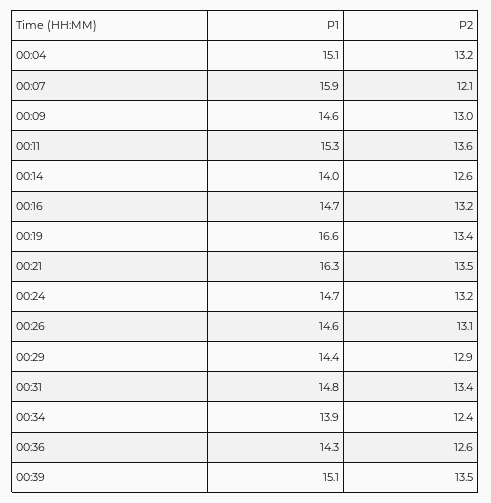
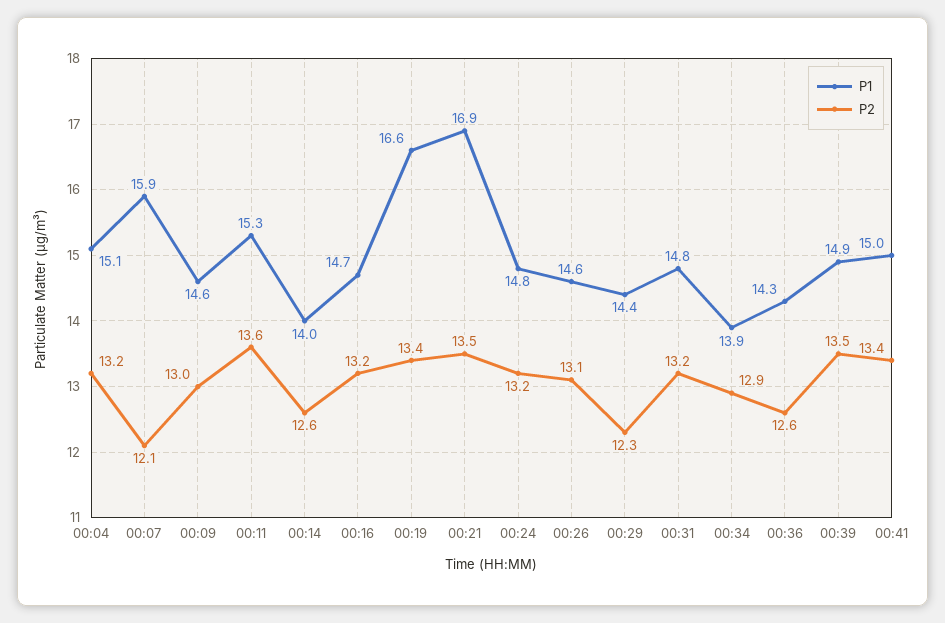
P1, 00:21: 16.3 -> 16.9
P1, 00:24: 14.7 -> 14.8
P2, 00:29: 12.9 -> 12.3
P2, 00:31: 13.4 -> 13.2
P2, 00:34: 12.4 -> 12.9
P1, 00:39: 15.1 -> 14.9
P1, 00:41: none -> 15
P2, 00:41: none -> 13.4

